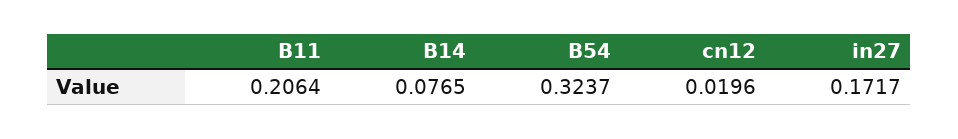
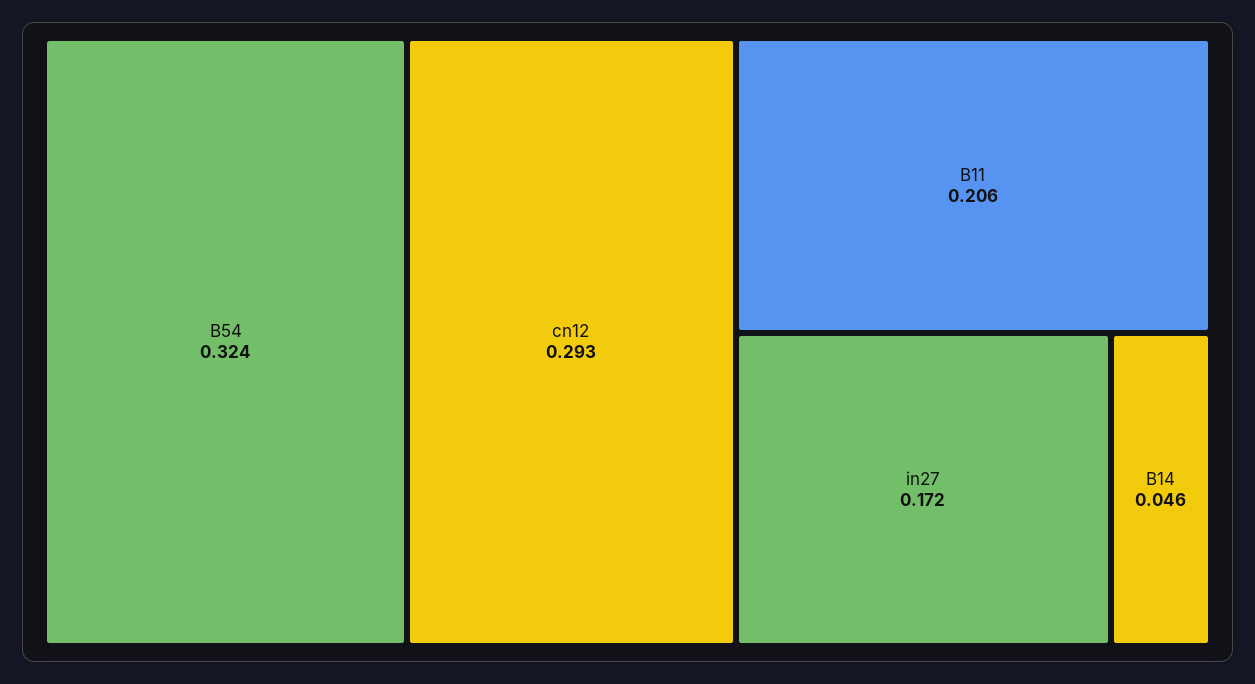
B14: 0.0765 -> 0.046
cn12: 0.0196 -> 0.293

